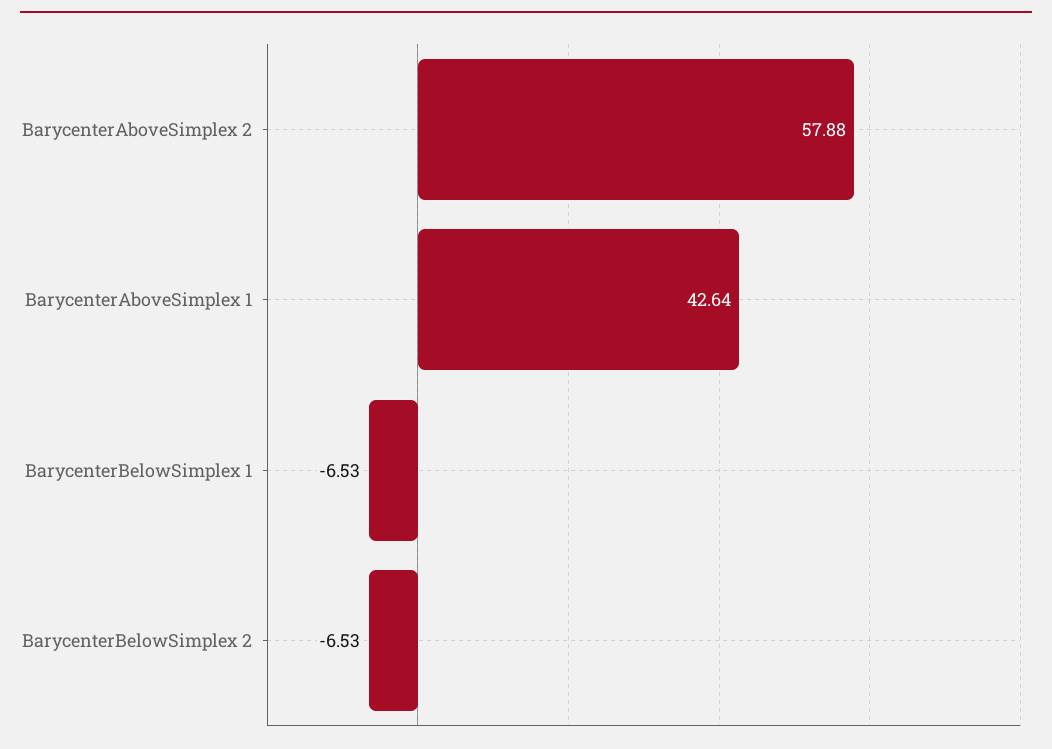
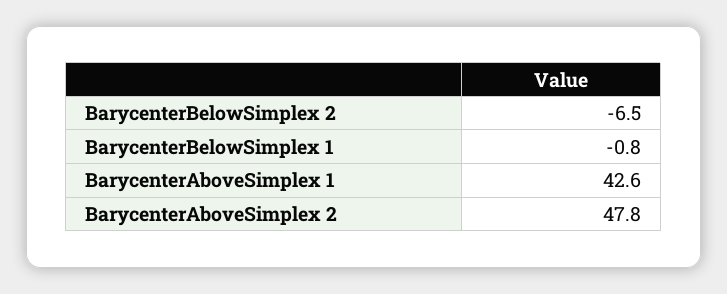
BarycenterAboveSimplex 2: 57.88 -> 47.8
BarycenterBelowSimplex 1: -6.53 -> -0.8

